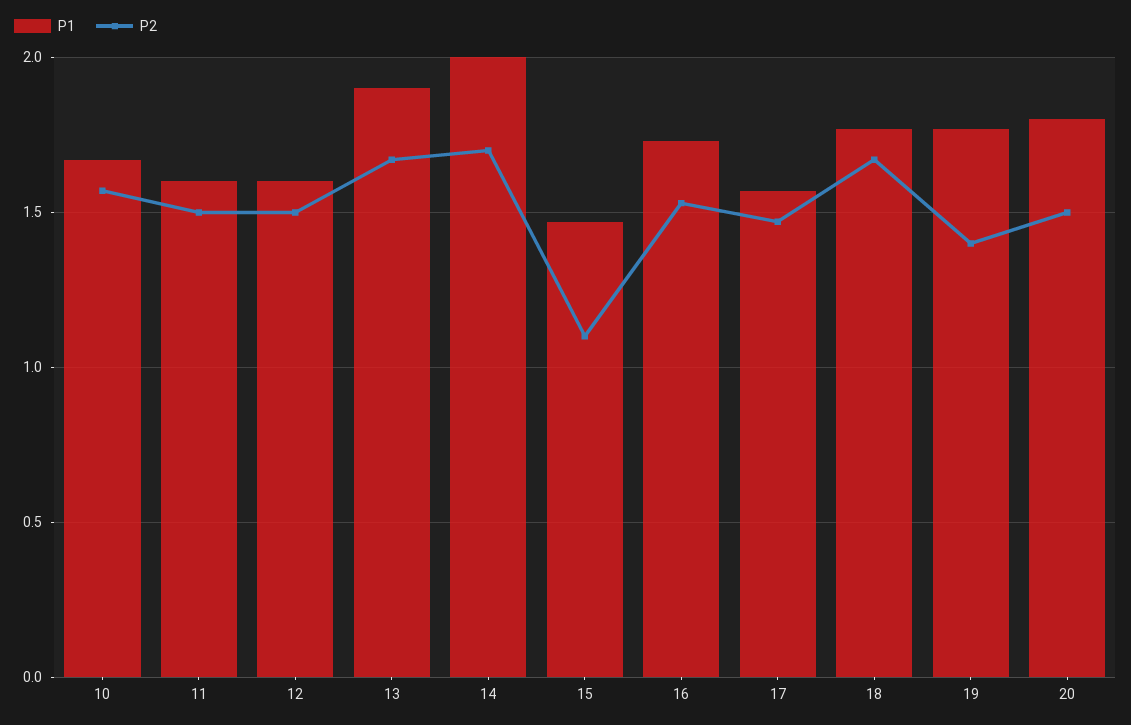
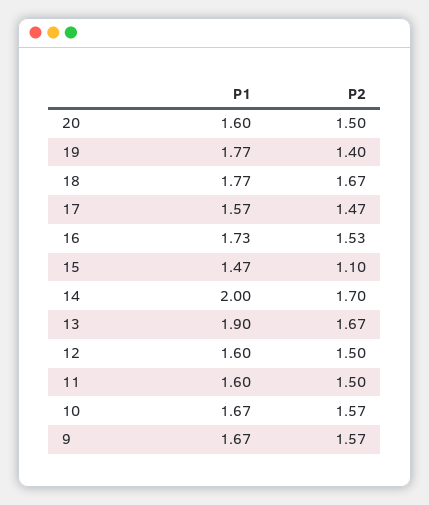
P1, 20: 1.8 -> 1.6
P1, 9: none -> 1.67
P2, 9: none -> 1.57

